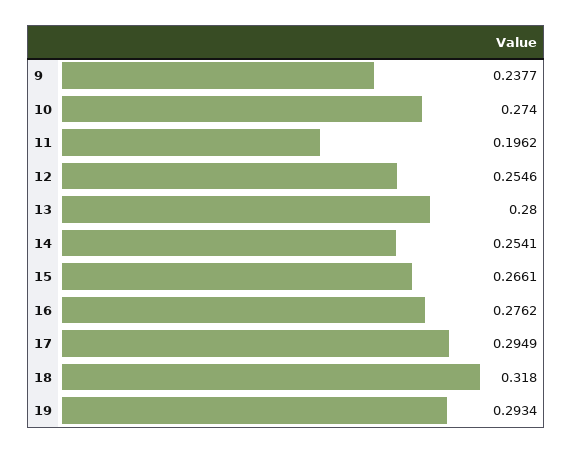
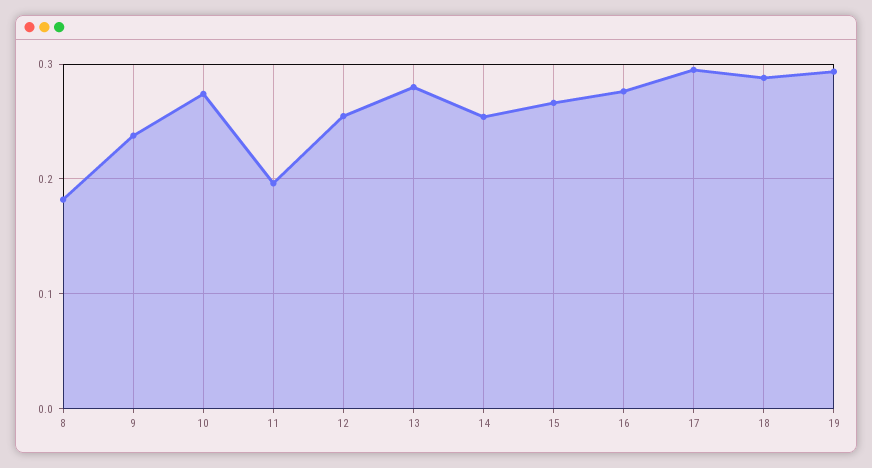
18: 0.318 -> 0.29
8: none -> 0.18

